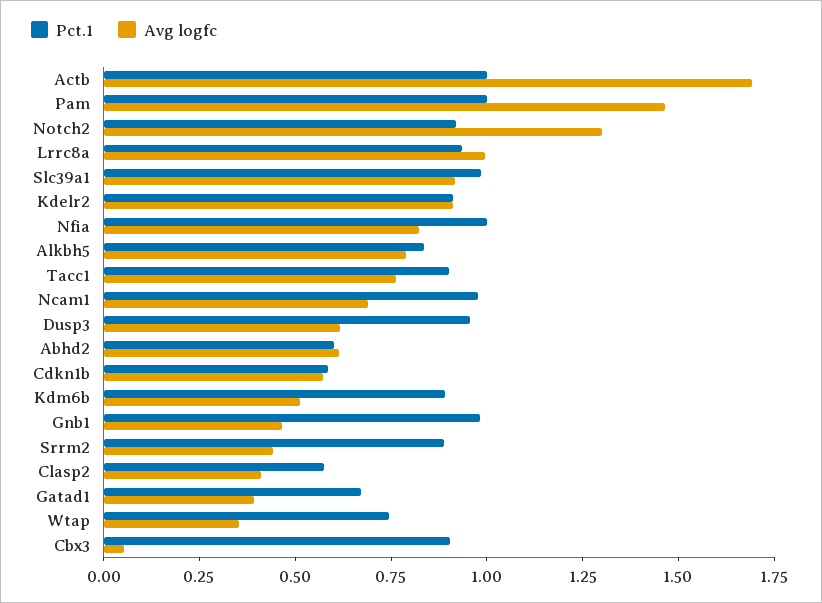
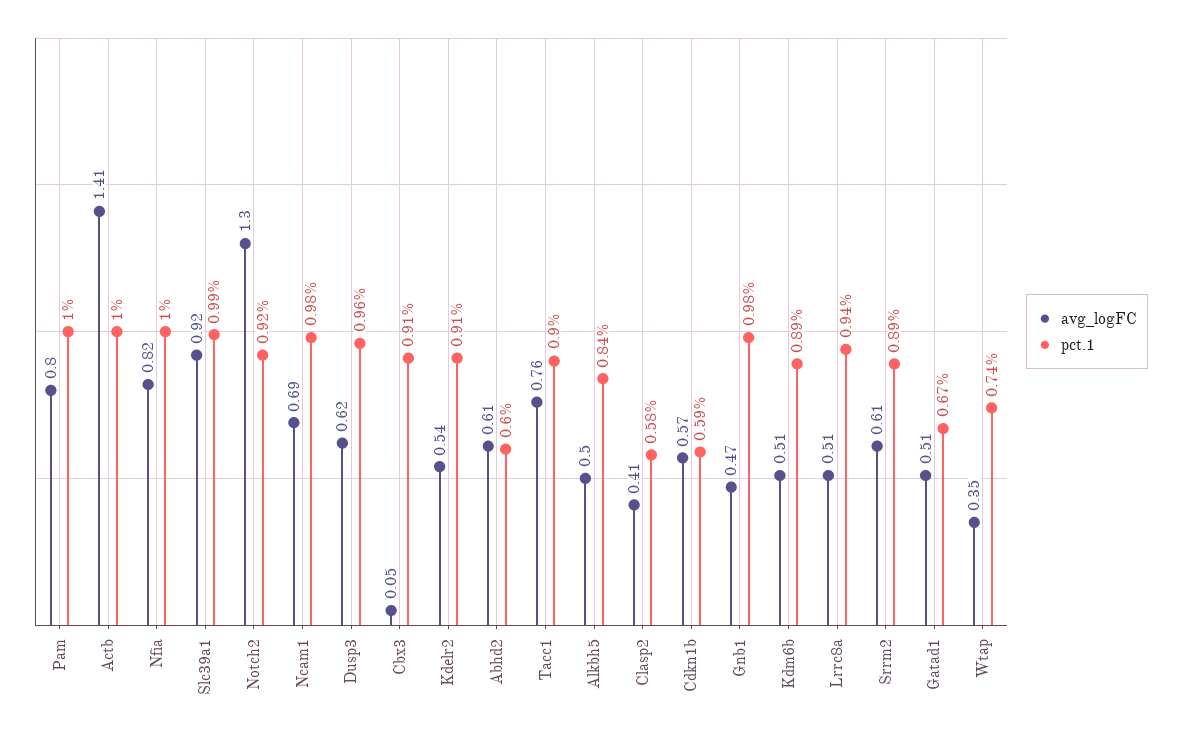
Avg logfc, Actb: 1.7 -> 1.41
Avg logfc, Pam: 1.45 -> 0.8
Avg logfc, Lrrc8a: 1 -> 0.51
Avg logfc, Kdelr2: 0.9 -> 0.54
Avg logfc, Alkbh5: 0.8 -> 0.5
Avg logfc, Srrm2: 0.45 -> 0.61
Avg logfc, Gatad1: 0.4 -> 0.51

